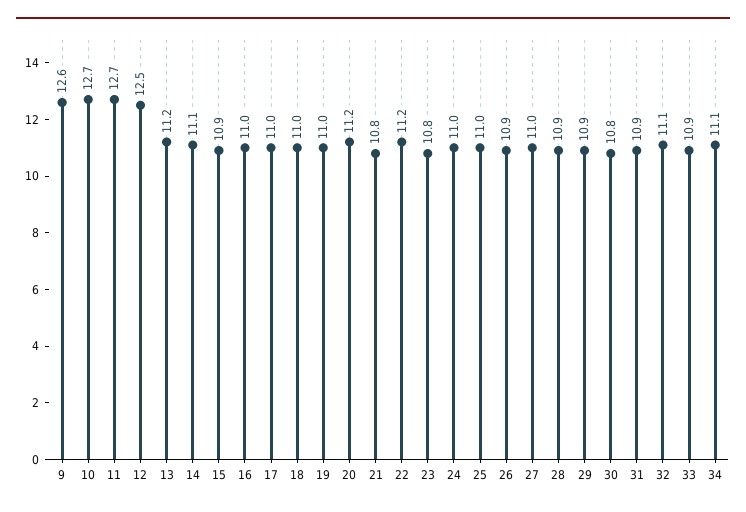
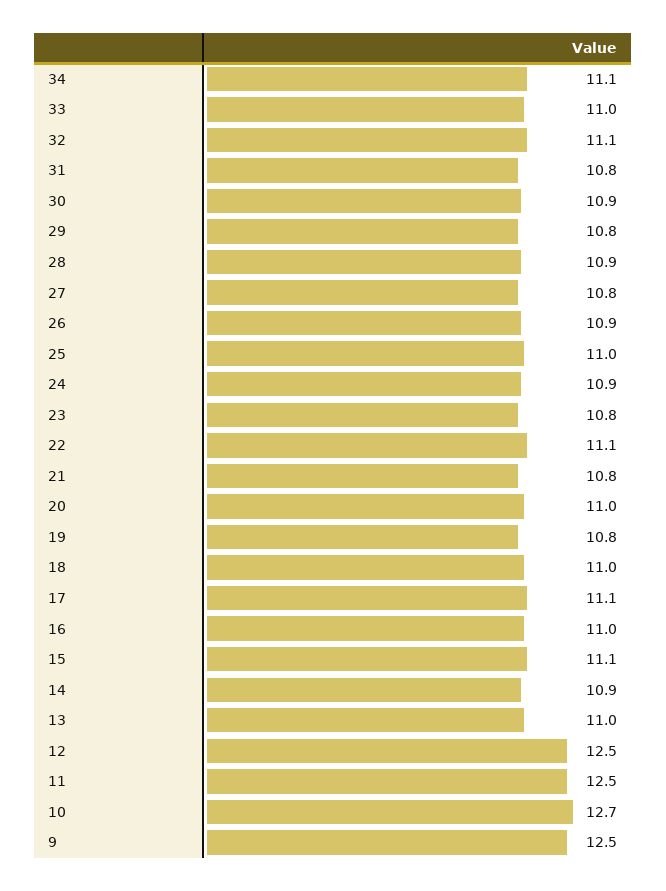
9: 12.6 -> 12.5
11: 12.7 -> 12.5
13: 11.2 -> 11
14: 11.1 -> 10.9
15: 10.9 -> 11.1
17: 11 -> 11.1
19: 11 -> 10.8
20: 11.2 -> 11
22: 11.2 -> 11.1
24: 11 -> 10.9
27: 11 -> 10.8
29: 10.9 -> 10.8
30: 10.8 -> 10.9
31: 10.9 -> 10.8
33: 10.9 -> 11

